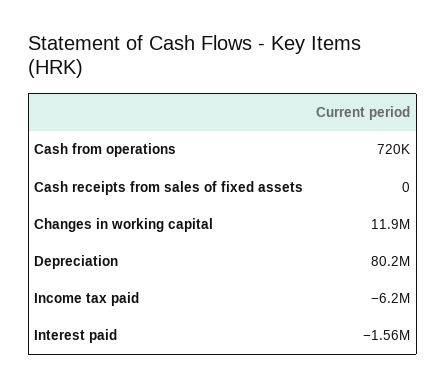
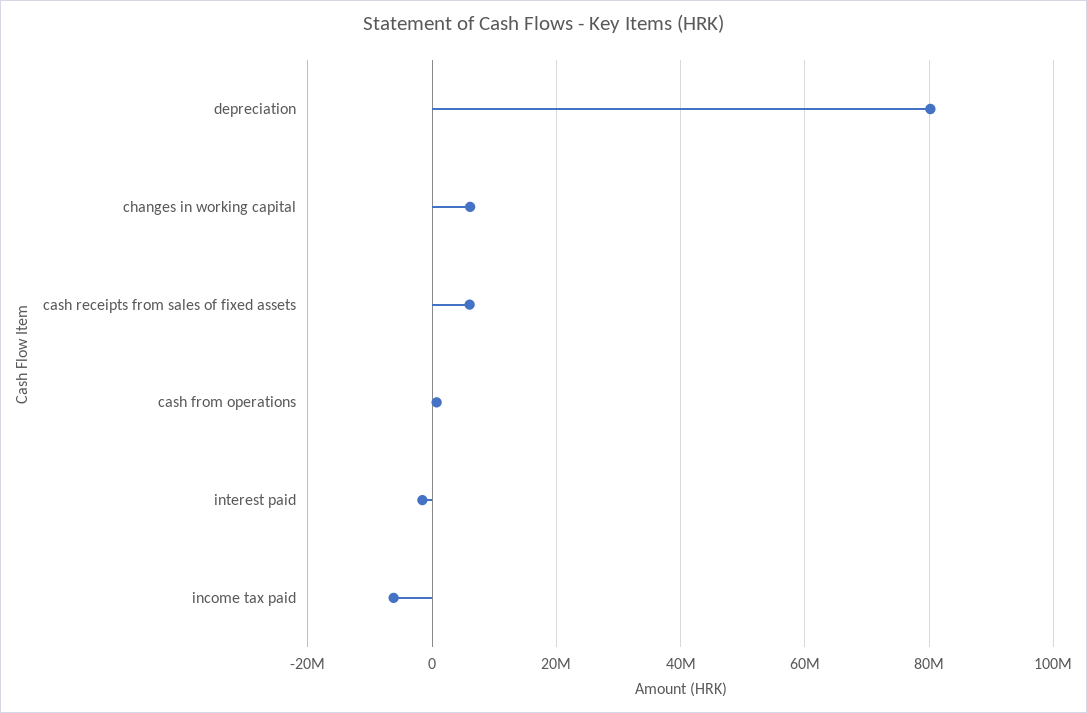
Cash receipts from sales of fixed assets: 0 -> 6000000
Changes in working capital: 11900000 -> 6000000

